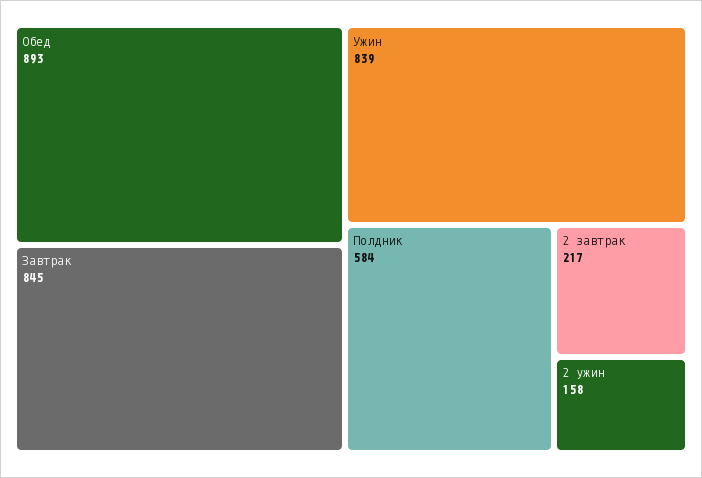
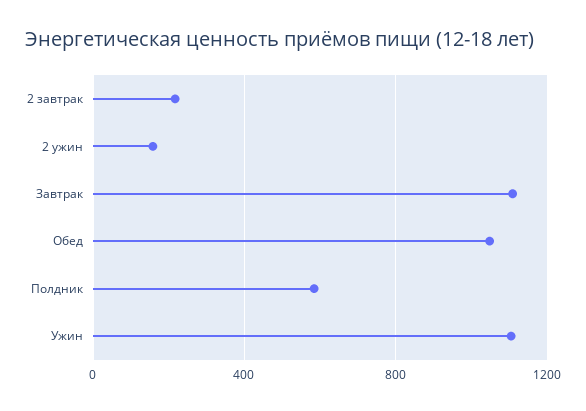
Обед: 893 -> 1050
Завтрак: 845 -> 1100
Ужин: 839 -> 1100

